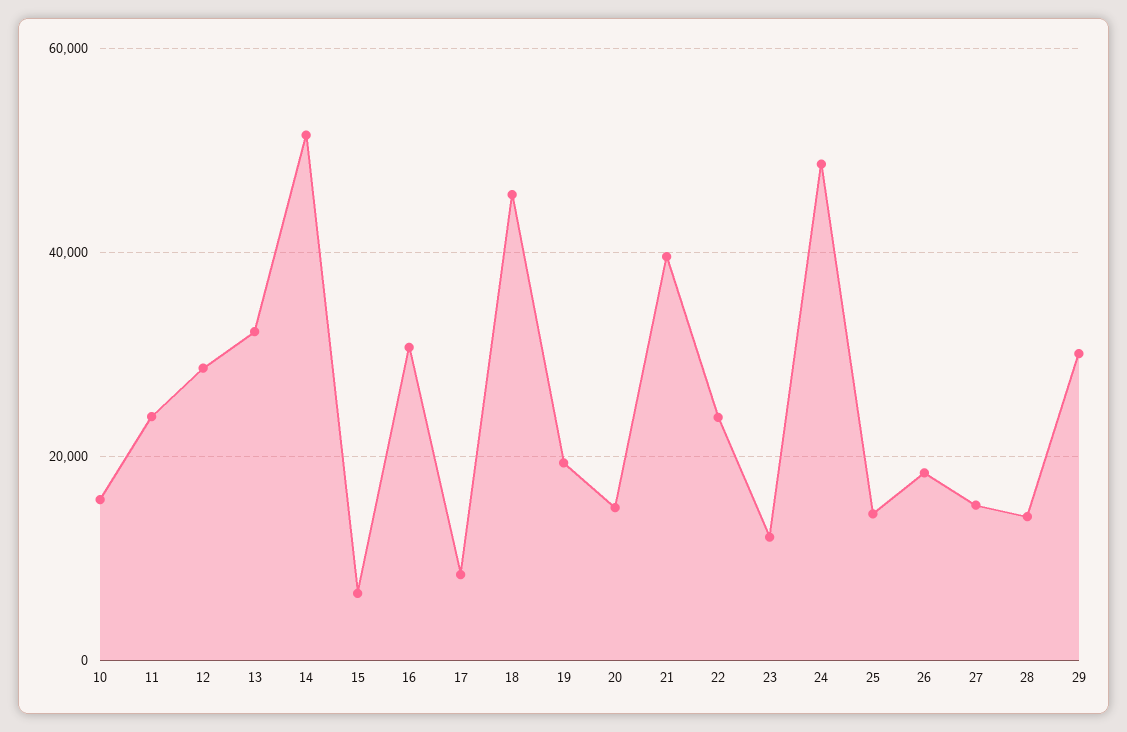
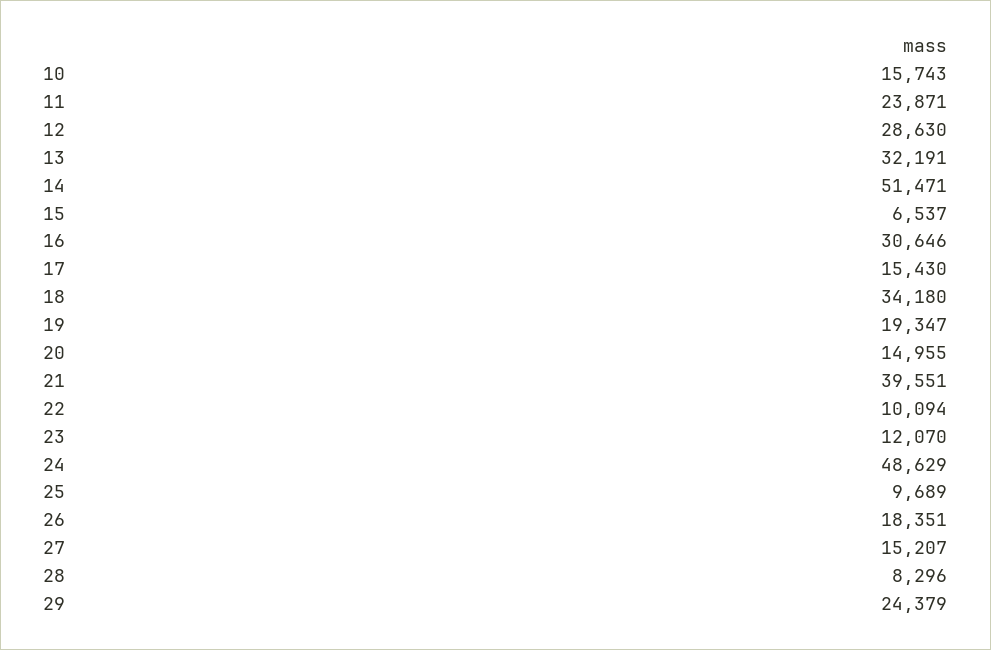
17: 8000 -> 15430
18: 46000 -> 34180
22: 24000 -> 10094
25: 14000 -> 9689
28: 14000 -> 8296
29: 30000 -> 24379

